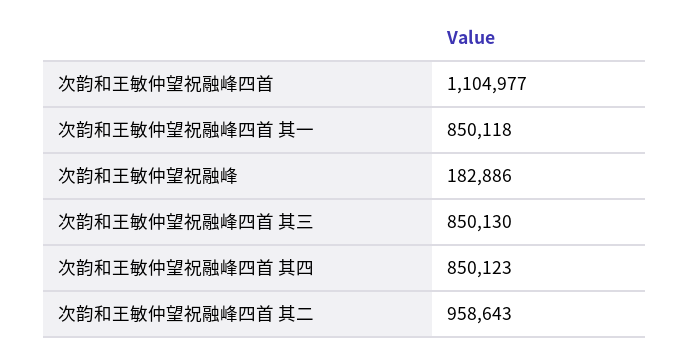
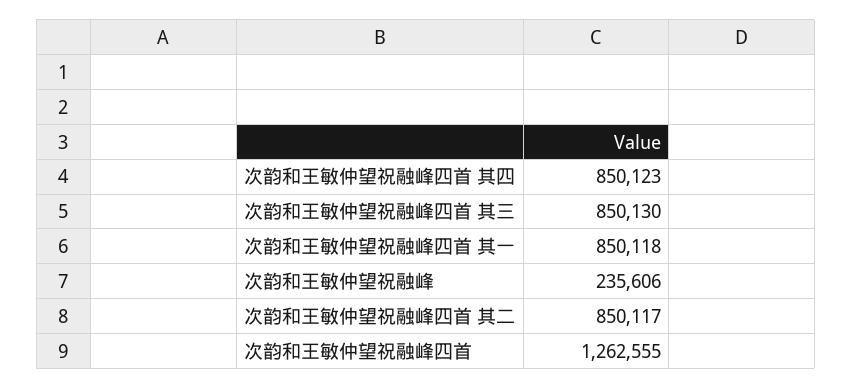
次韵和王敏仲望祝融峰四首: 1104977 -> 1262555
次韵和王敏仲望祝融峰: 182886 -> 235606
次韵和王敏仲望祝融峰四首 其二: 958643 -> 850117

